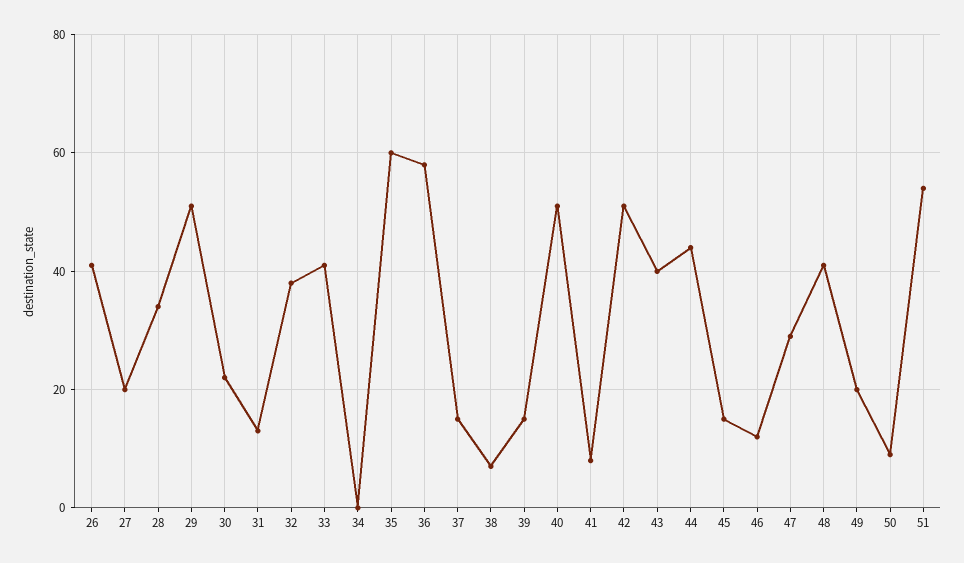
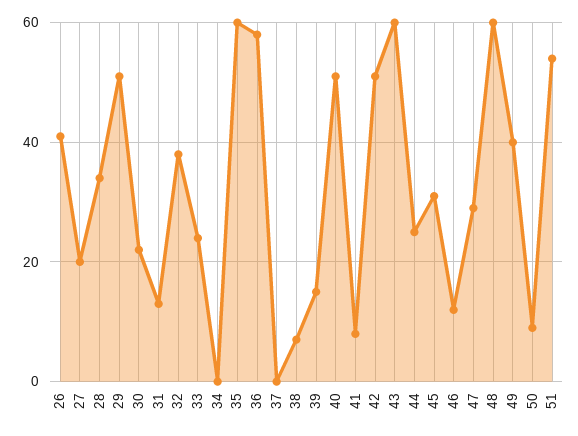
33: 40 -> 25
37: 15 -> 0
43: 40 -> 60
44: 45 -> 25
45: 15 -> 30
48: 40 -> 60
49: 20 -> 40

